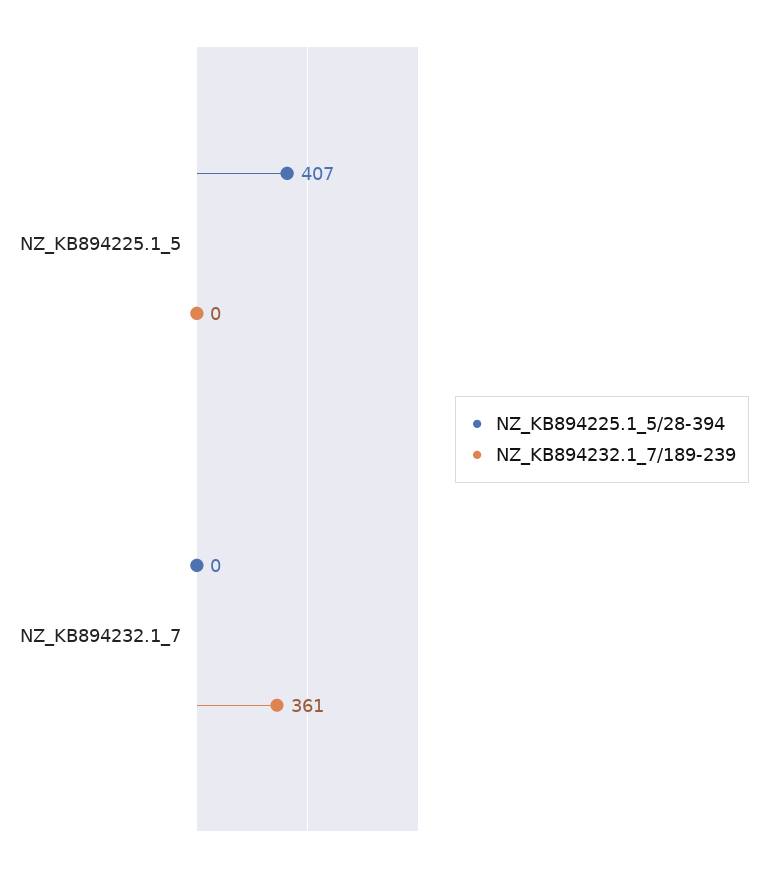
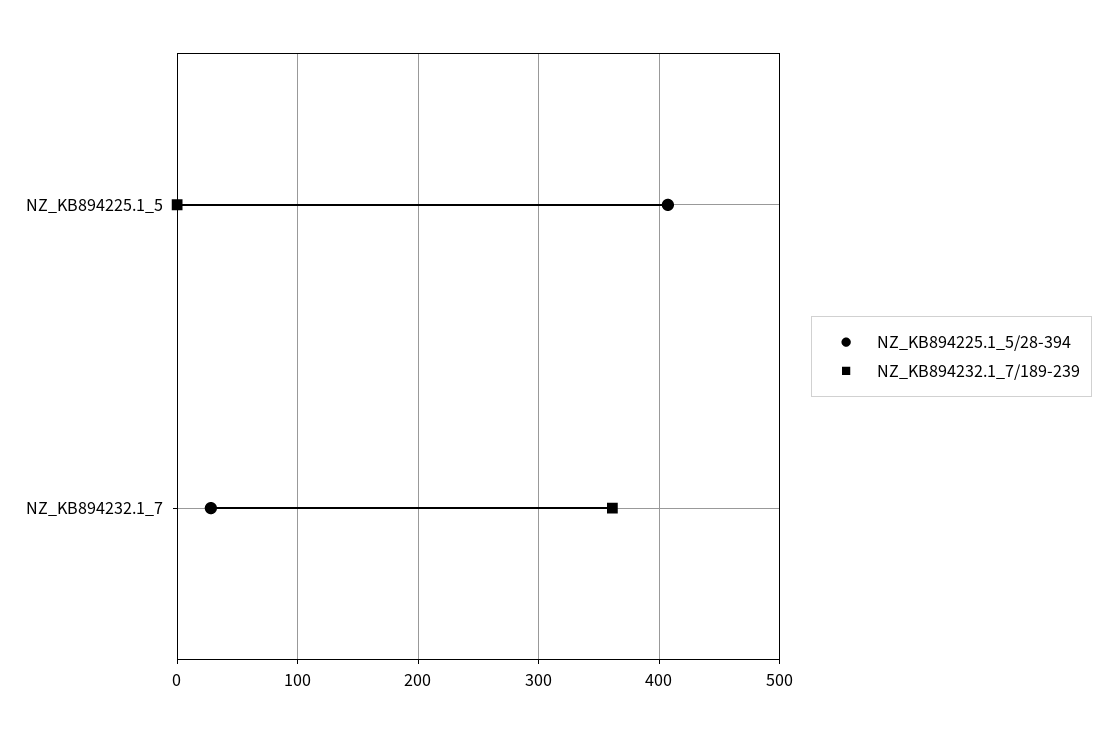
NZ_KB894225.1_5/28-394, NZ_KB894232.1_7: 0 -> 30

